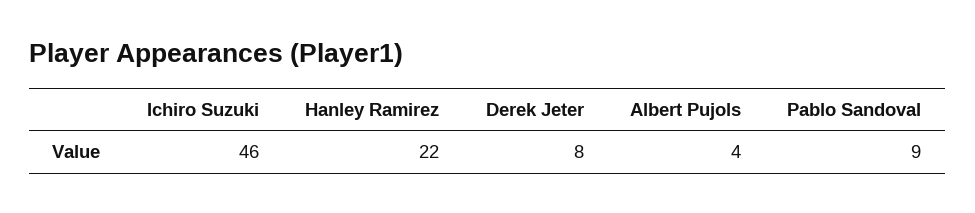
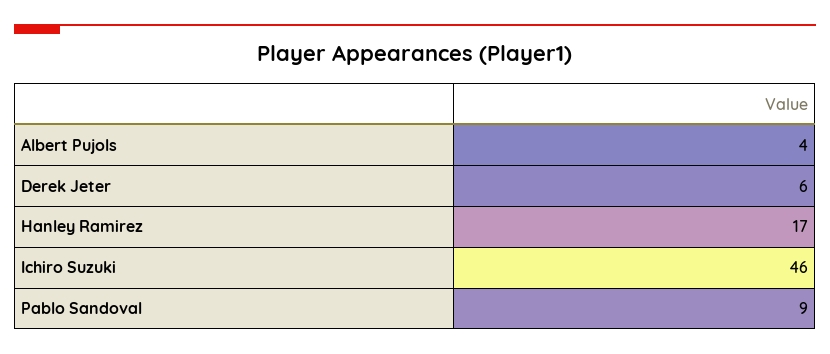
Hanley Ramirez: 22 -> 17
Derek Jeter: 8 -> 6

